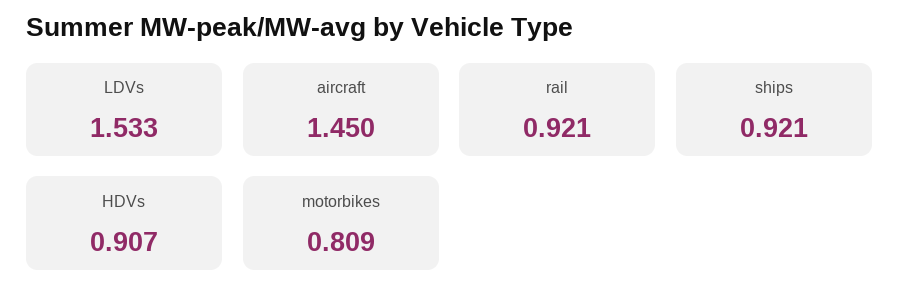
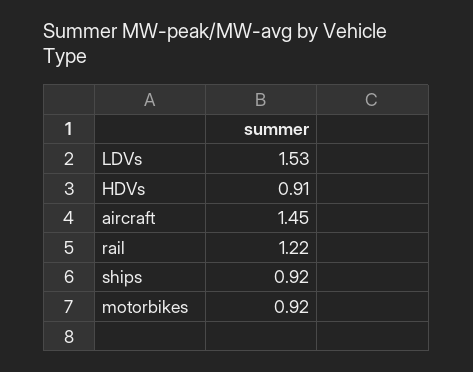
rail: 0.921 -> 1.22
motorbikes: 0.809 -> 0.92

